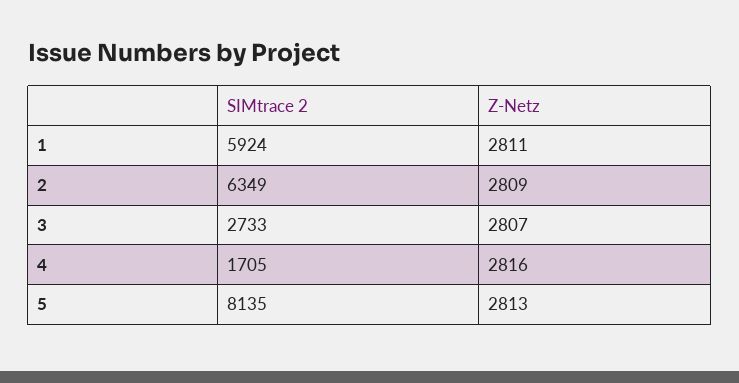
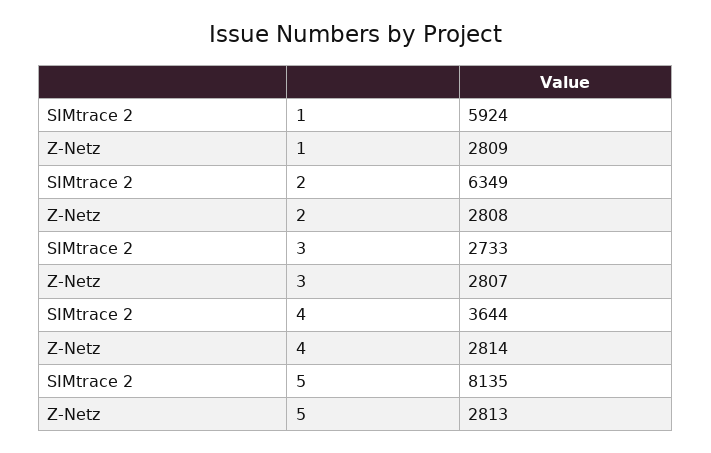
Z-Netz, 1: 2811 -> 2809
Z-Netz, 2: 2809 -> 2808
SIMtrace 2, 4: 1705 -> 3644
Z-Netz, 4: 2816 -> 2814

